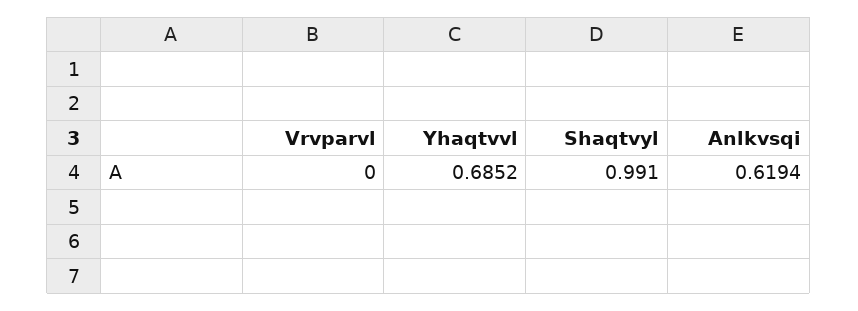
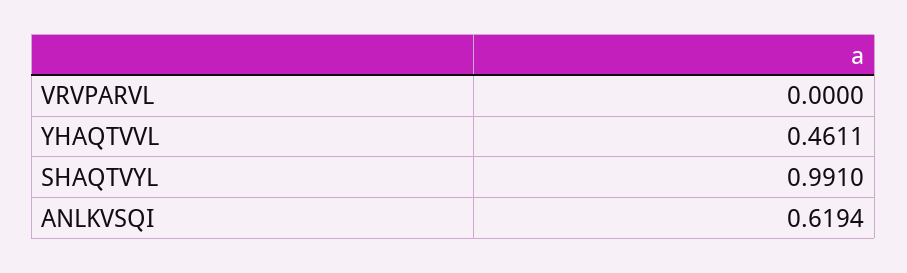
Yhaqtvvl: 0.6852 -> 0.4611

